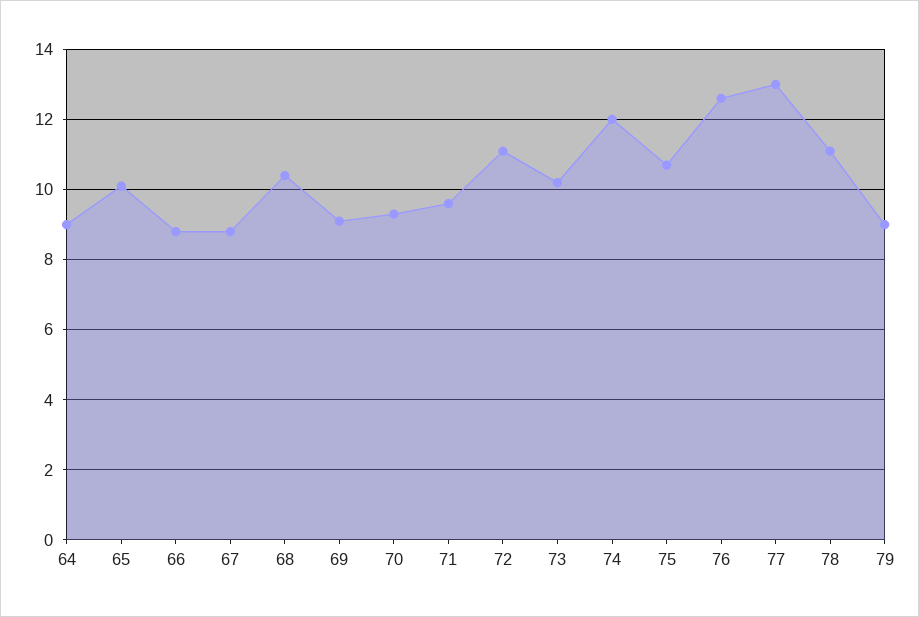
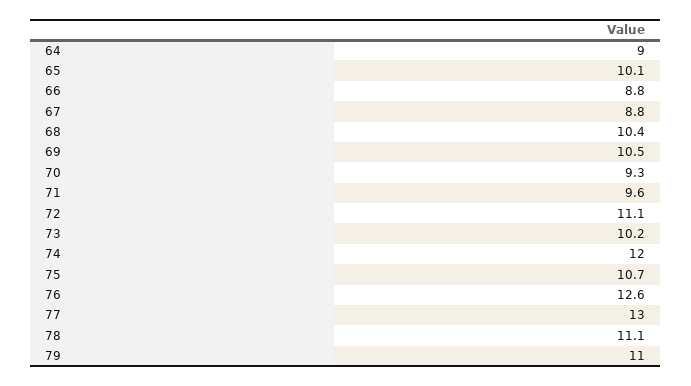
69: 9 -> 10.5
79: 9 -> 11

